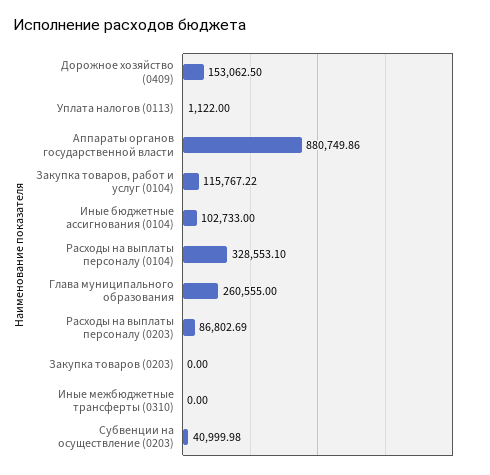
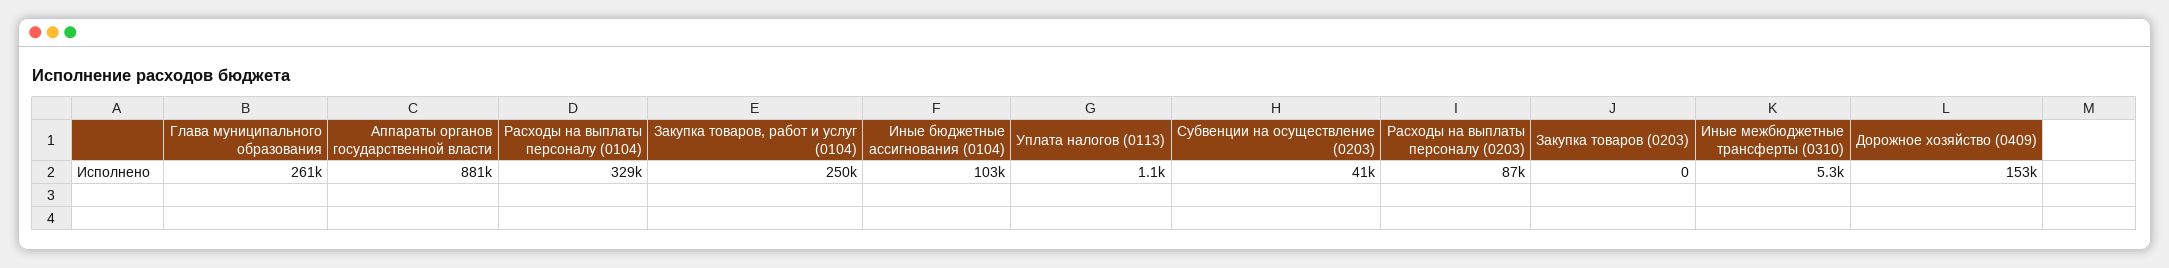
Закупка товаров, работ и услуг (0104): 115767.22 -> 250000
Иные межбюджетные трансферты (0310): 0 -> 5300

